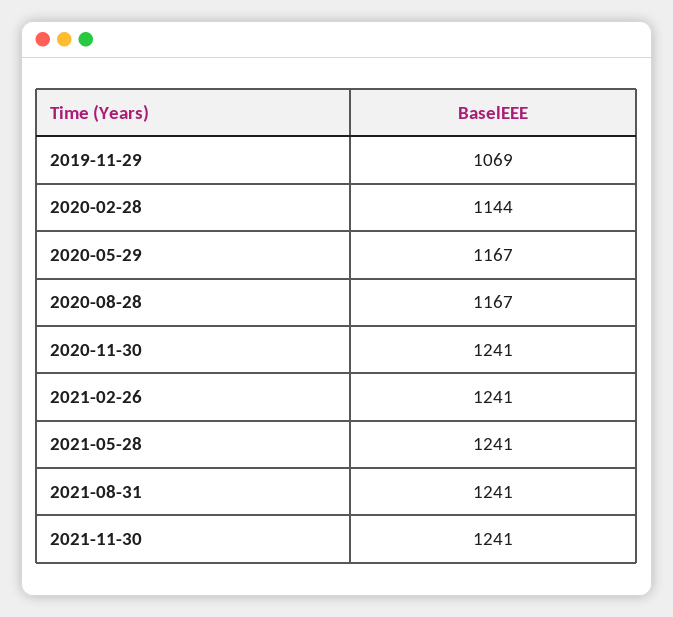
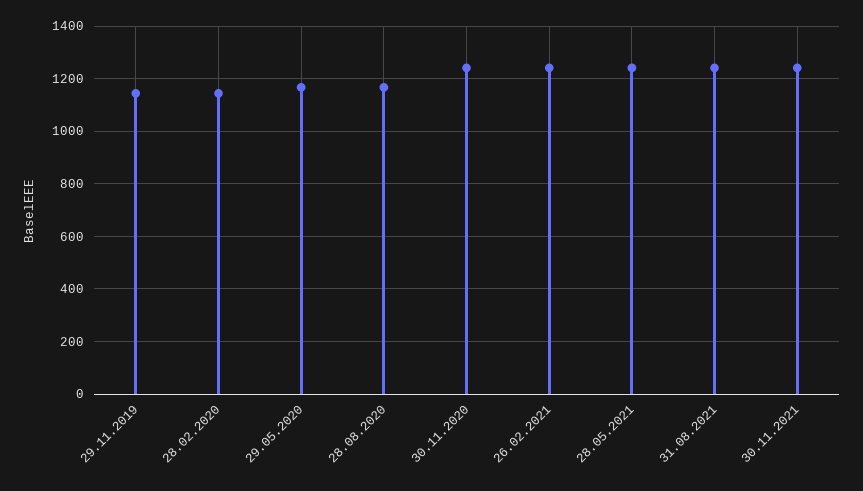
2019-11-29: 1069 -> 1150

